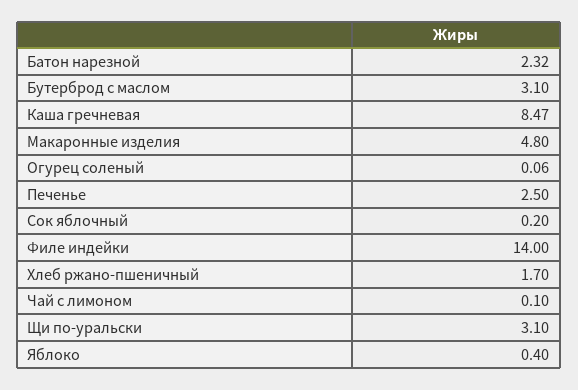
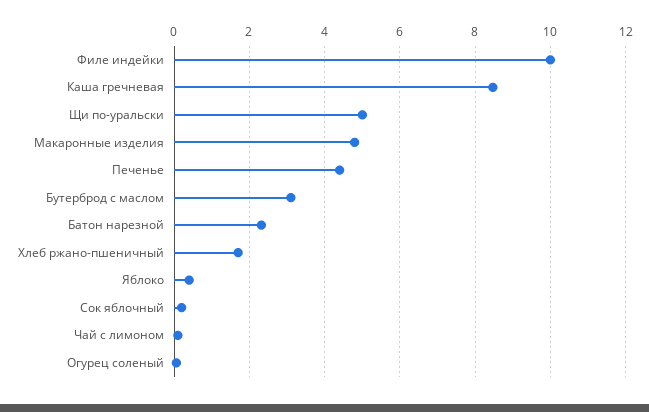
Печенье: 2.5 -> 4.4
Филе индейки: 14 -> 10
Щи по-уральски: 3.1 -> 5

